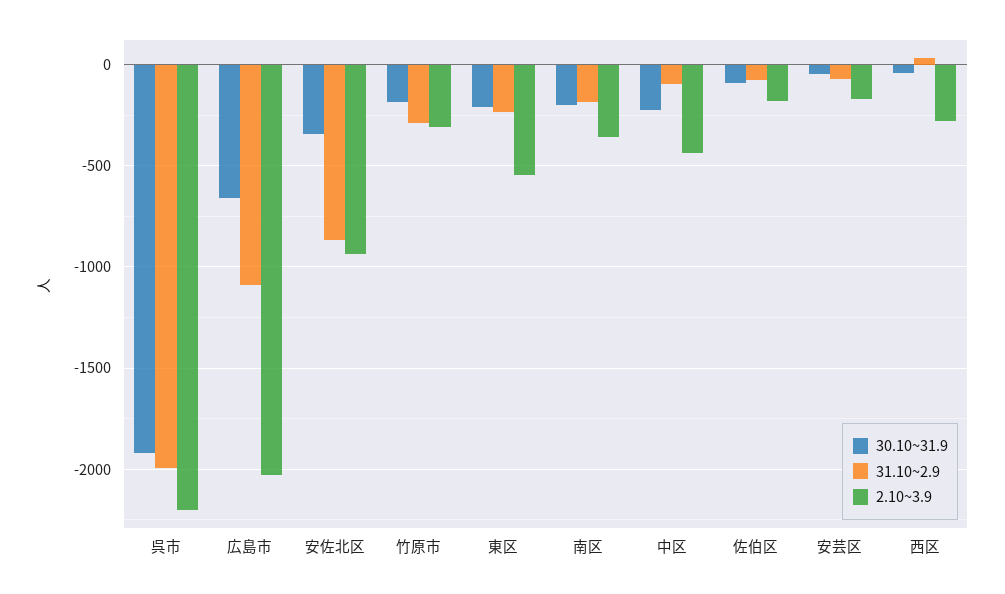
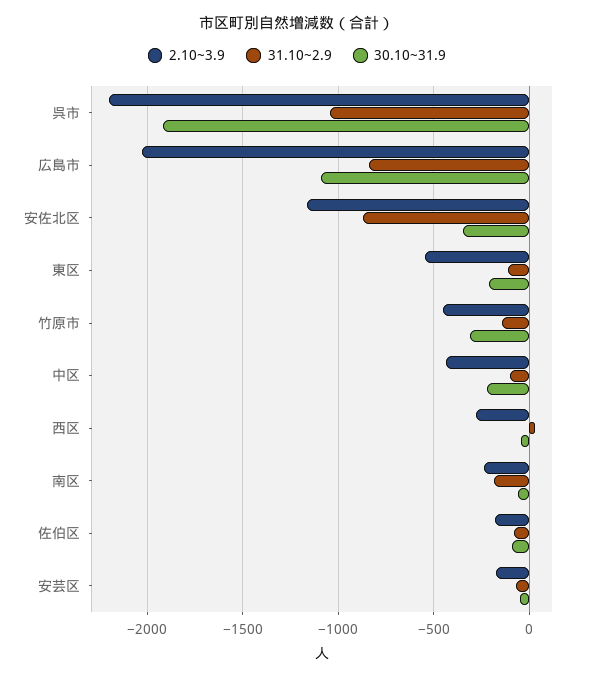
31.10~2.9, 呉市: -2000 -> -1050
30.10~31.9, 広島市: -650 -> -1100
31.10~2.9, 広島市: -1100 -> -850
2.10~3.9, 安佐北区: -950 -> -1150
30.10~31.9, 竹原市: -200 -> -300
31.10~2.9, 竹原市: -300 -> -150
2.10~3.9, 竹原市: -300 -> -450
31.10~2.9, 東区: -250 -> -100
30.10~31.9, 南区: -200 -> -50
2.10~3.9, 南区: -350 -> -250

